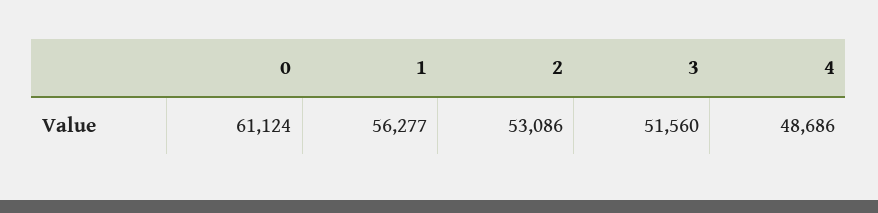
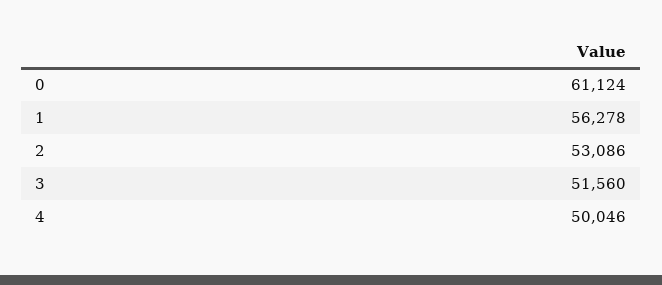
1: 56277 -> 56278
4: 48686 -> 50046

